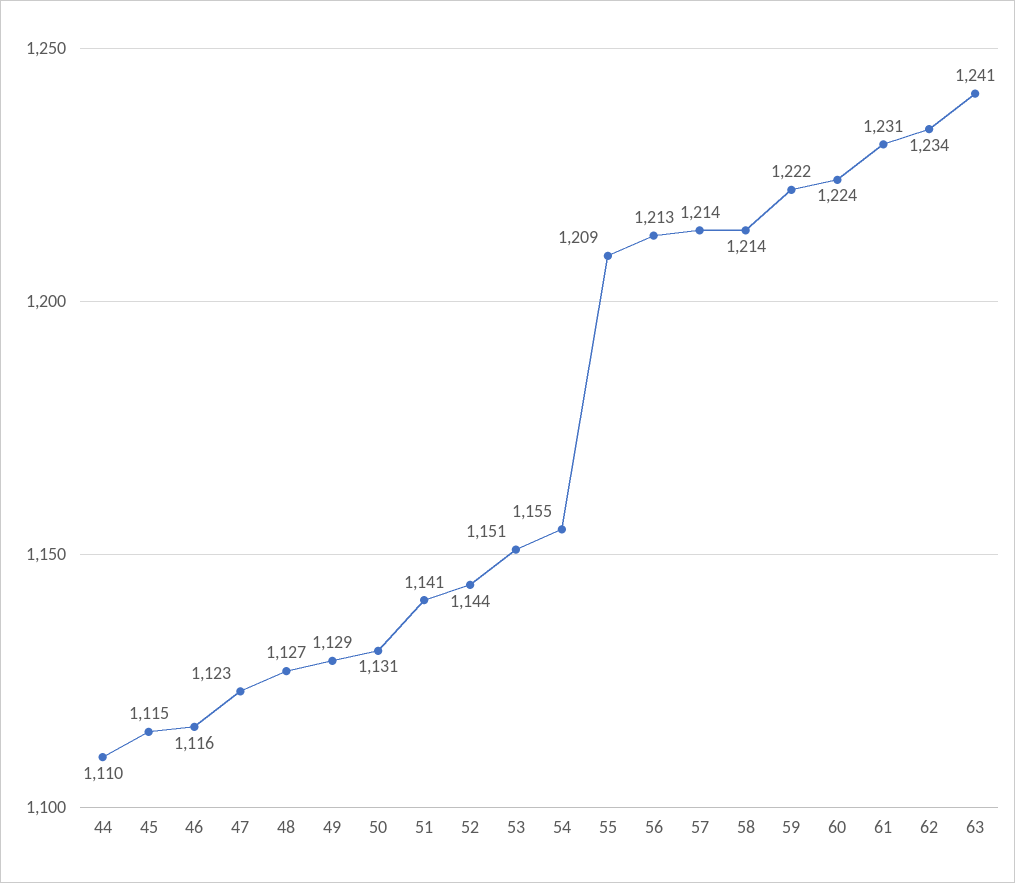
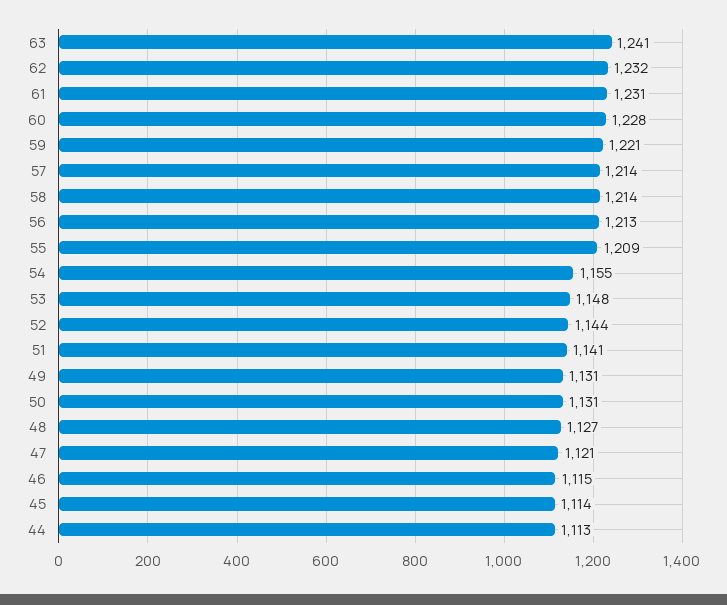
44: 1110 -> 1113
45: 1115 -> 1114
46: 1116 -> 1115
47: 1123 -> 1121
49: 1129 -> 1131
53: 1151 -> 1148
59: 1222 -> 1221
60: 1224 -> 1228
62: 1234 -> 1232

